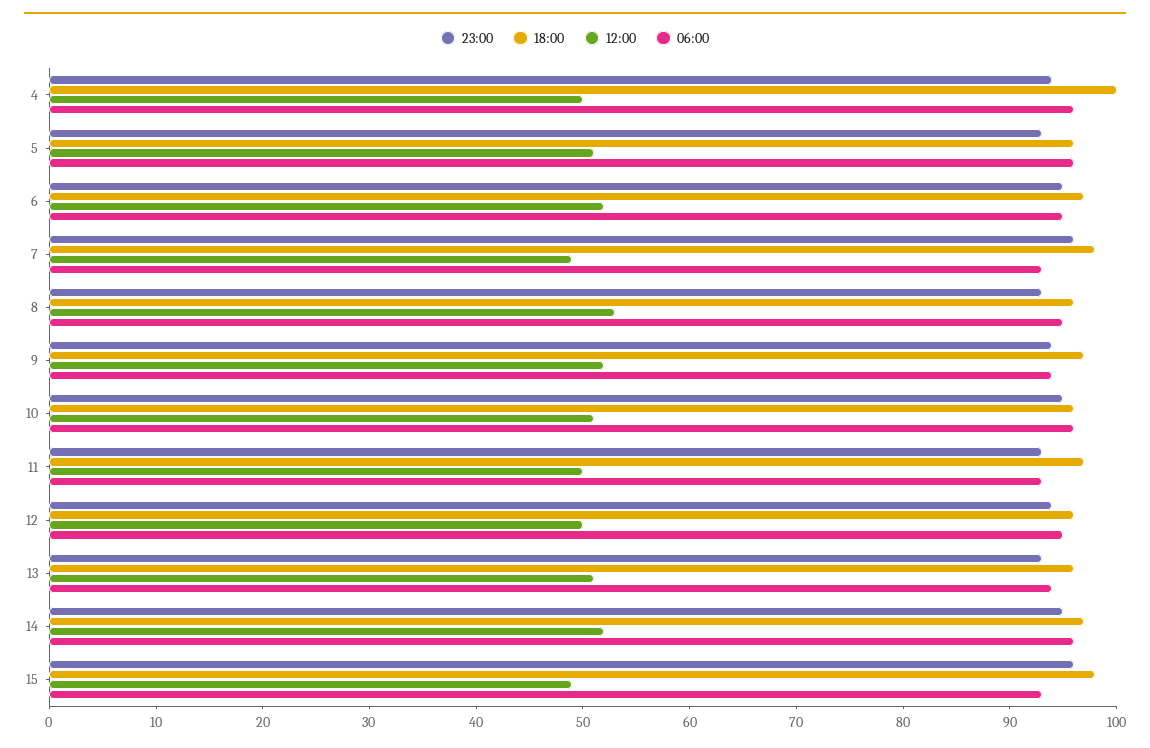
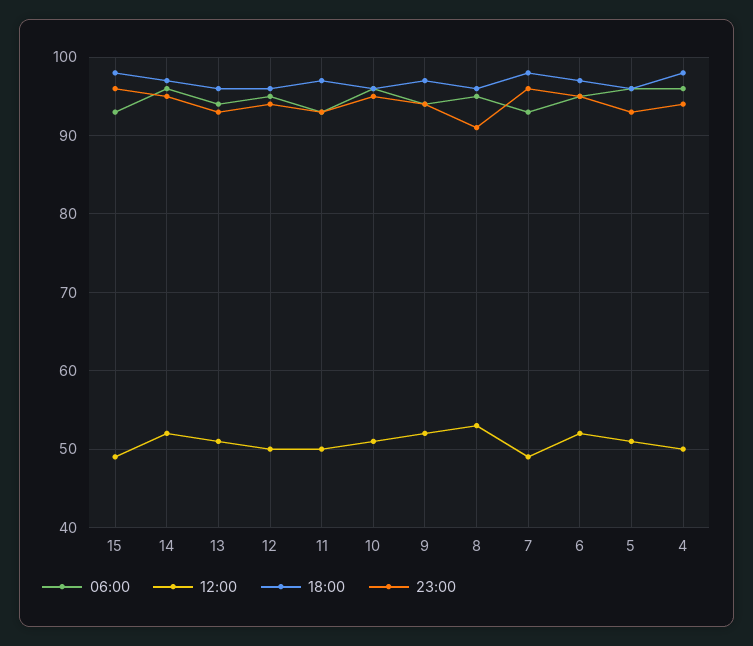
18:00, 4: 100 -> 98
23:00, 8: 93 -> 91

